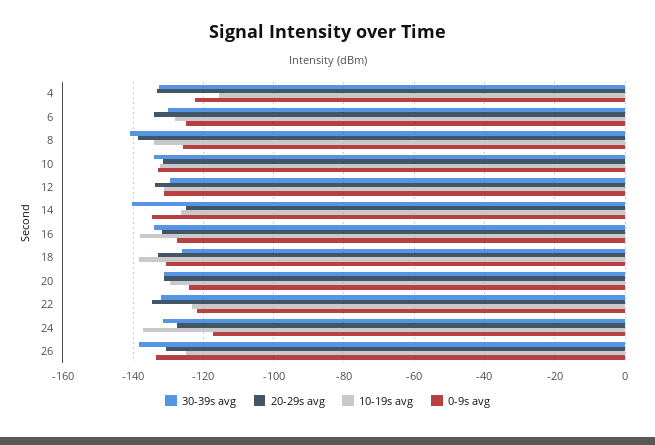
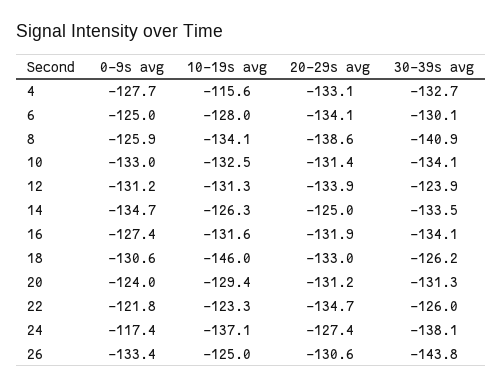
0-9s avg, 4: -122 -> -127.7
30-39s avg, 12: -130 -> -123.9
30-39s avg, 14: -140 -> -133.5
10-19s avg, 16: -138 -> -131.6
10-19s avg, 18: -138 -> -146
30-39s avg, 22: -132 -> -126
30-39s avg, 24: -132 -> -138.1
30-39s avg, 26: -138 -> -143.8

